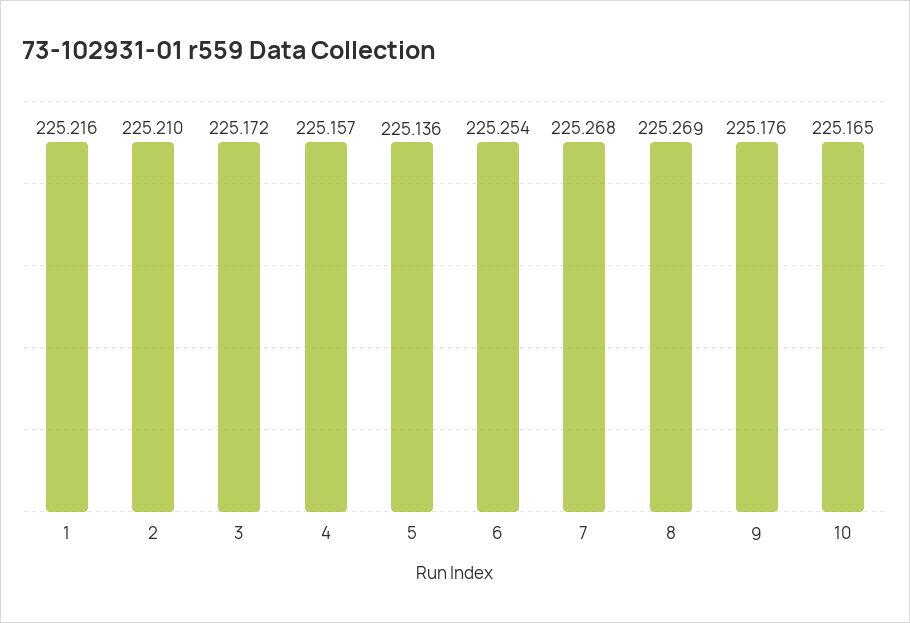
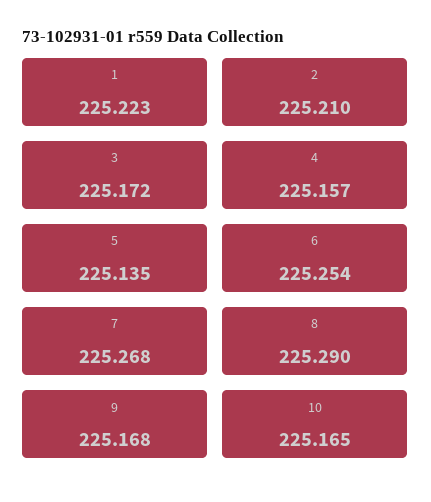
1: 225.216 -> 225.223
5: 225.136 -> 225.135
8: 225.269 -> 225.29
9: 225.176 -> 225.168

